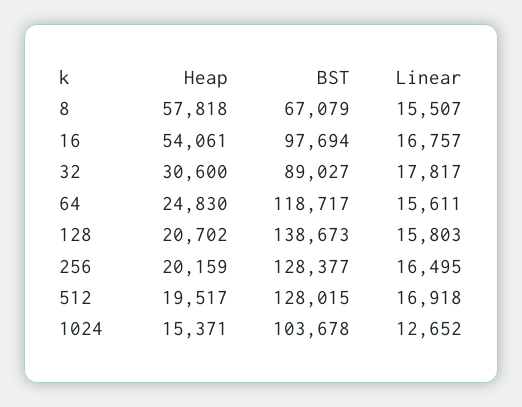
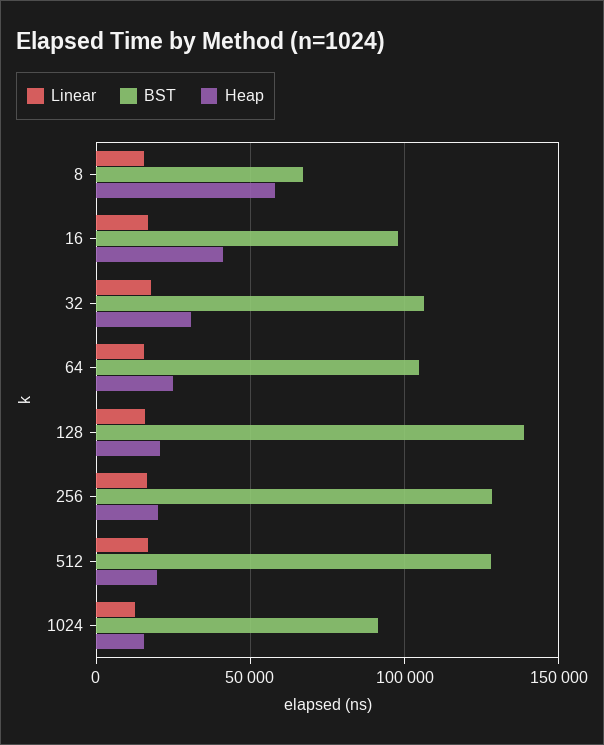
Heap, 16: 54061 -> 40000
BST, 32: 89027 -> 105000
BST, 64: 118717 -> 105000
BST, 1024: 103678 -> 90000

